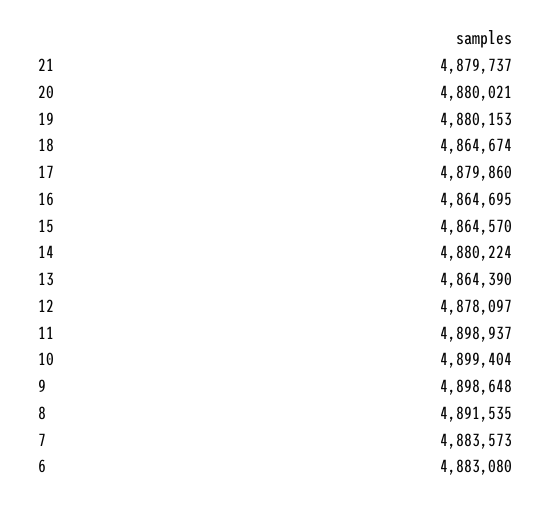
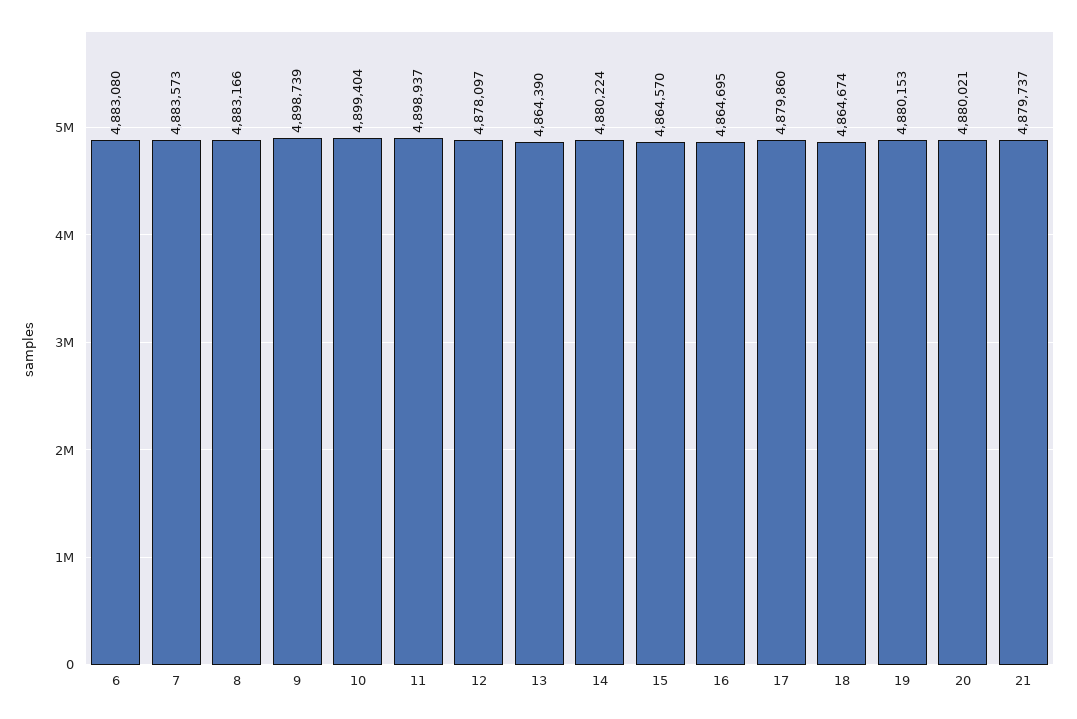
9: 4898648 -> 4898739
8: 4891535 -> 4883166

